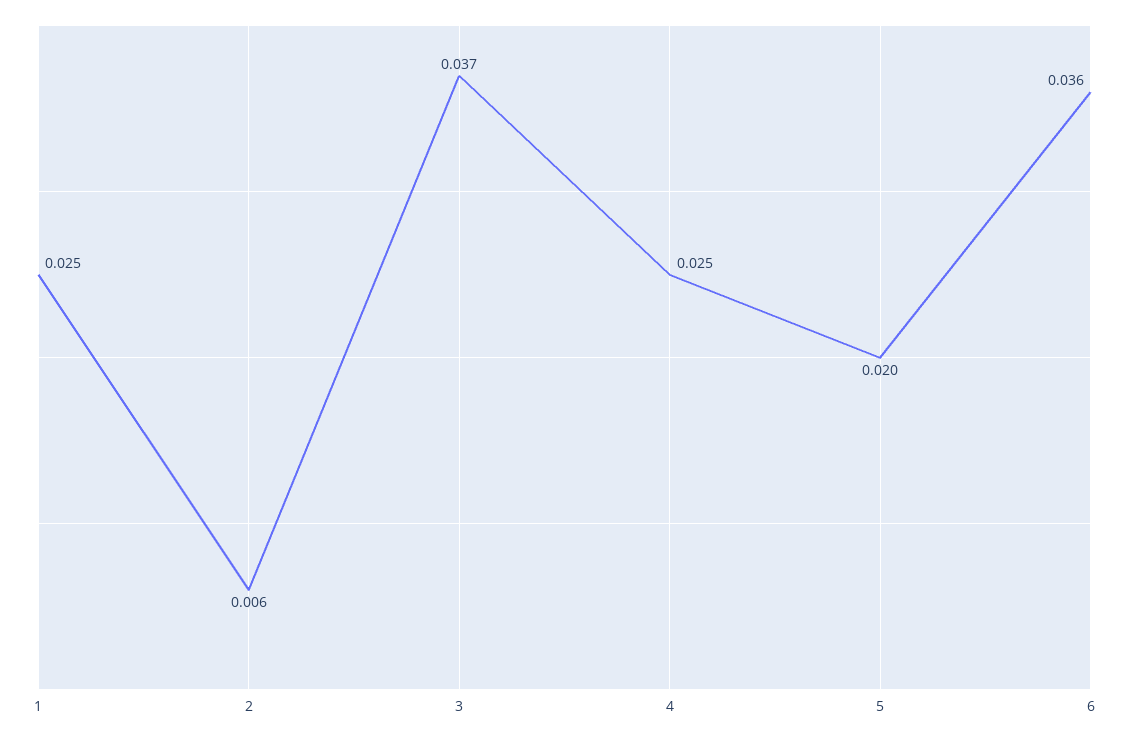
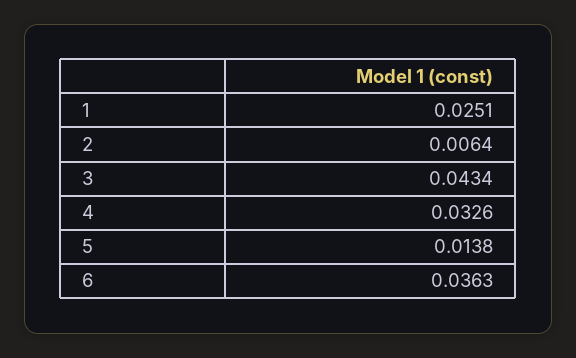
3: 0.037 -> 0.0434
4: 0.025 -> 0.0326
5: 0.02 -> 0.0138

